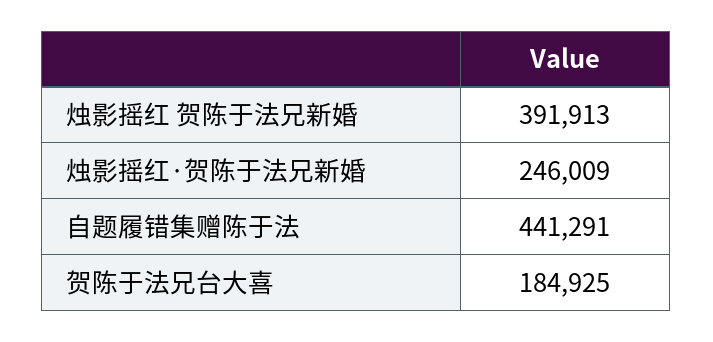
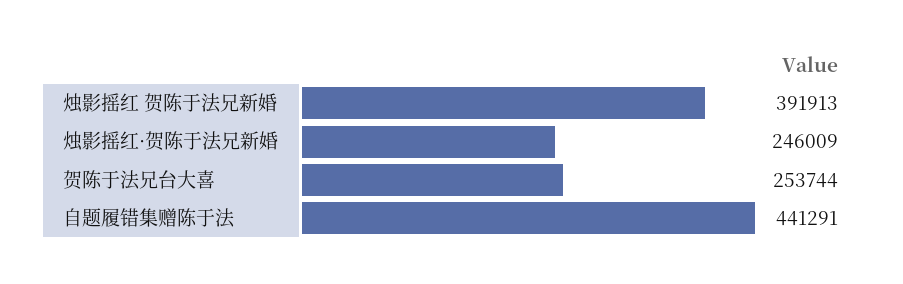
贺陈于法兄台大喜: 184925 -> 253744

